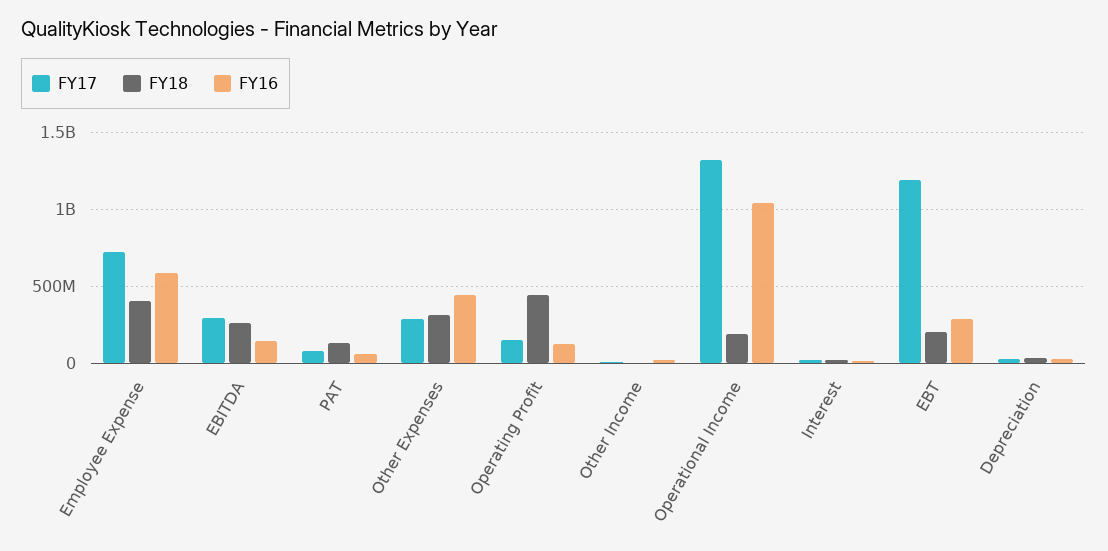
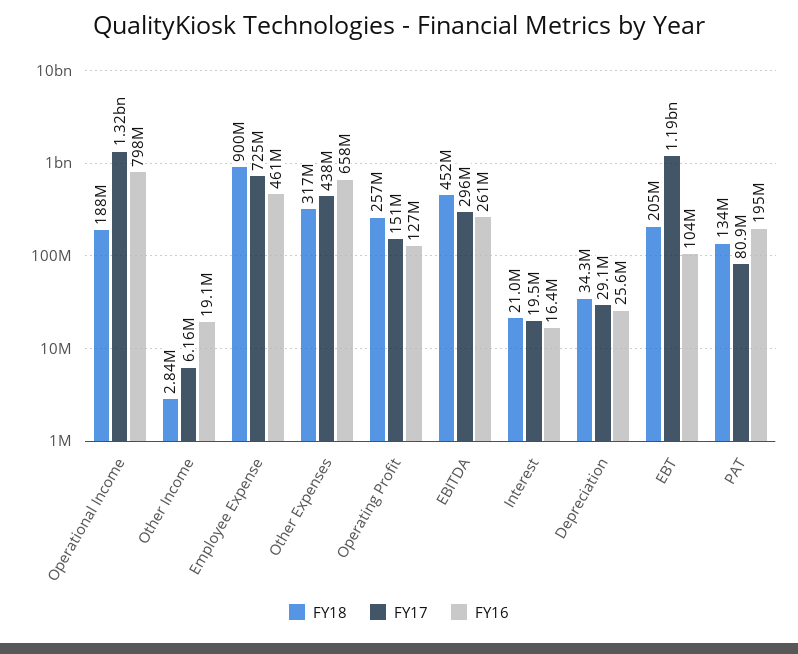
FY18, Employee Expense: 400000000 -> 900000000
FY16, Employee Expense: 600000000 -> 461000000
FY18, EBITDA: 250000000 -> 452000000
FY16, EBITDA: 150000000 -> 261000000
FY16, PAT: 50000000 -> 195000000
FY17, Other Expenses: 300000000 -> 438000000
FY16, Other Expenses: 450000000 -> 658000000
FY18, Operating Profit: 450000000 -> 257000000
FY16, Operational Income: 1050000000 -> 798000000
FY16, EBT: 300000000 -> 104000000

